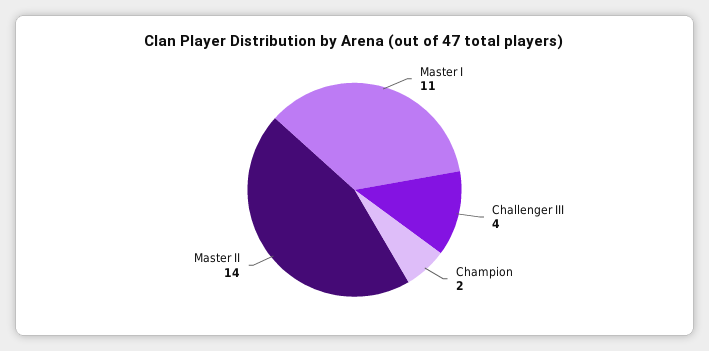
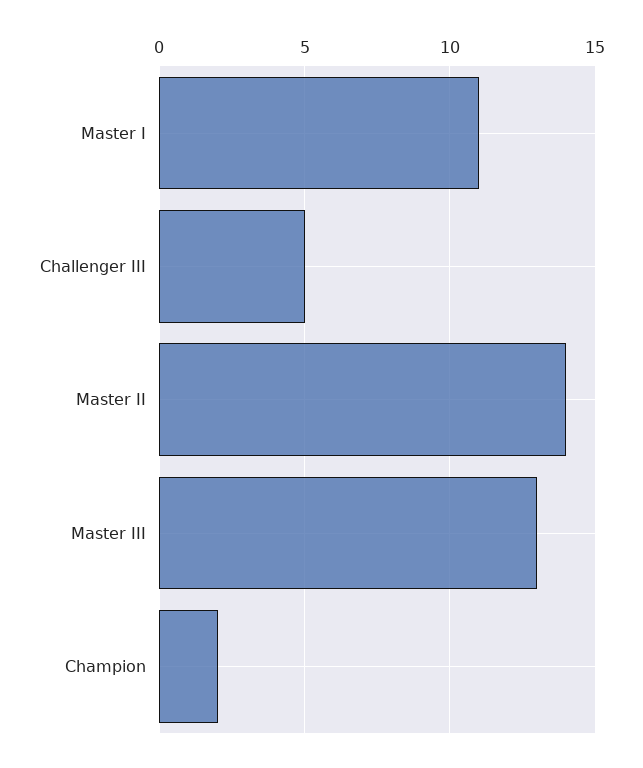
Challenger III: 4 -> 5
Master III: none -> 13

